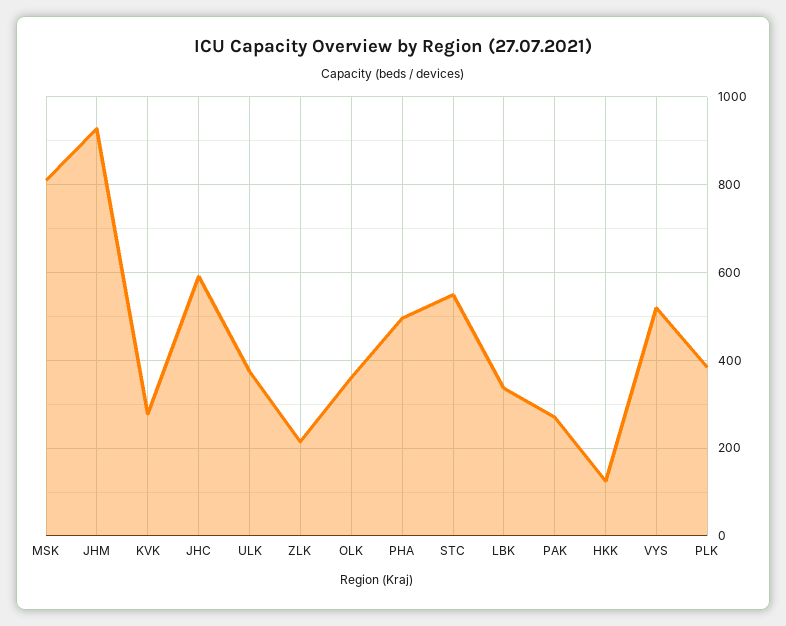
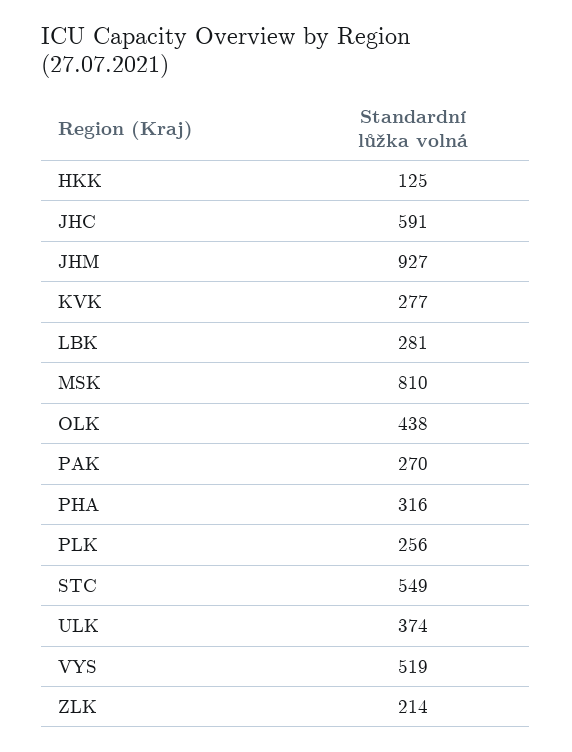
OLK: 360 -> 438
PHA: 500 -> 316
LBK: 340 -> 281
PLK: 380 -> 256

